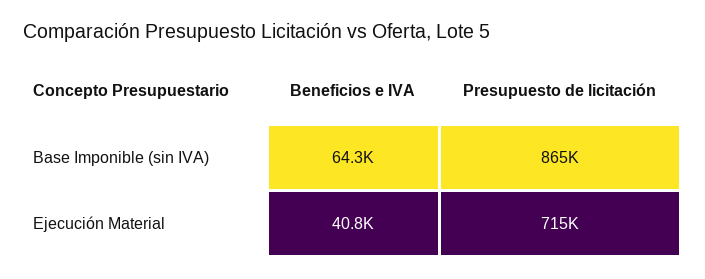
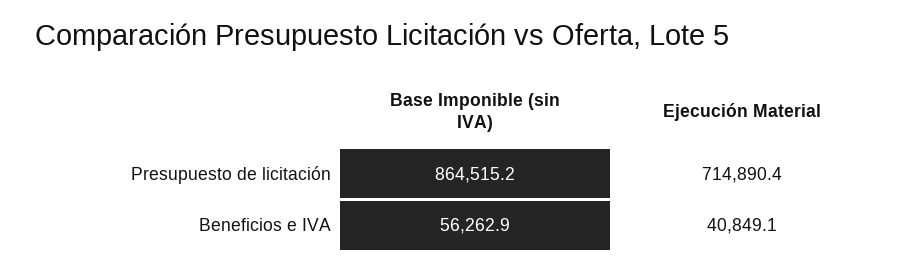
Beneficios e IVA, Base Imponible (sin IVA): 64300 -> 56262.9

